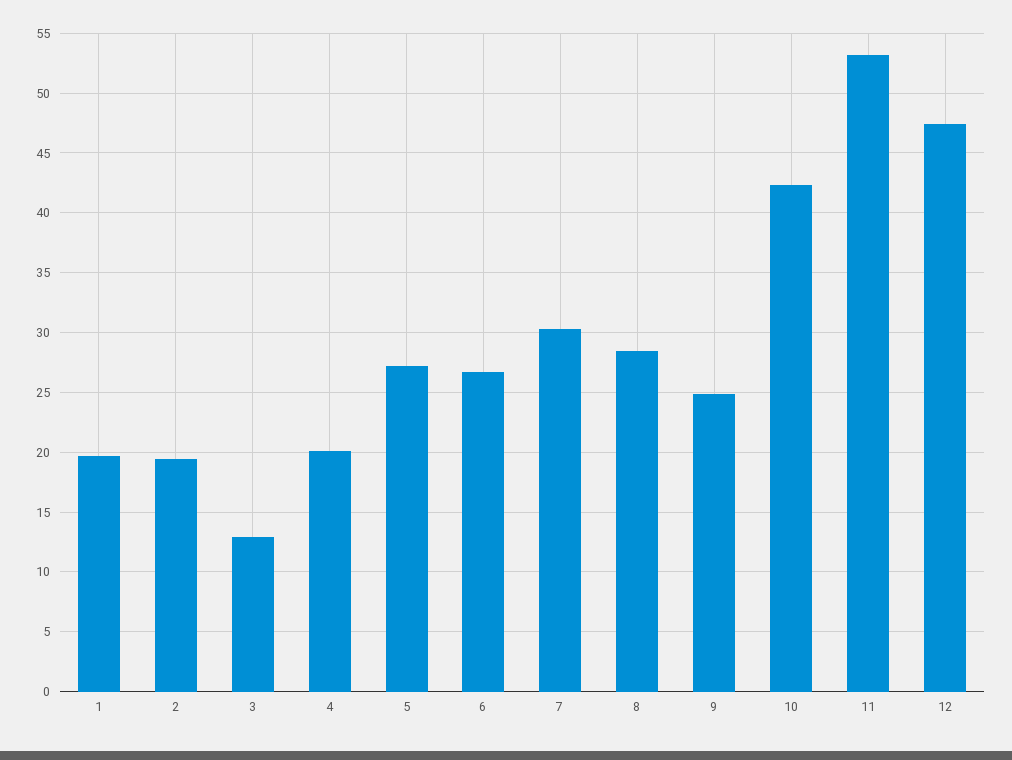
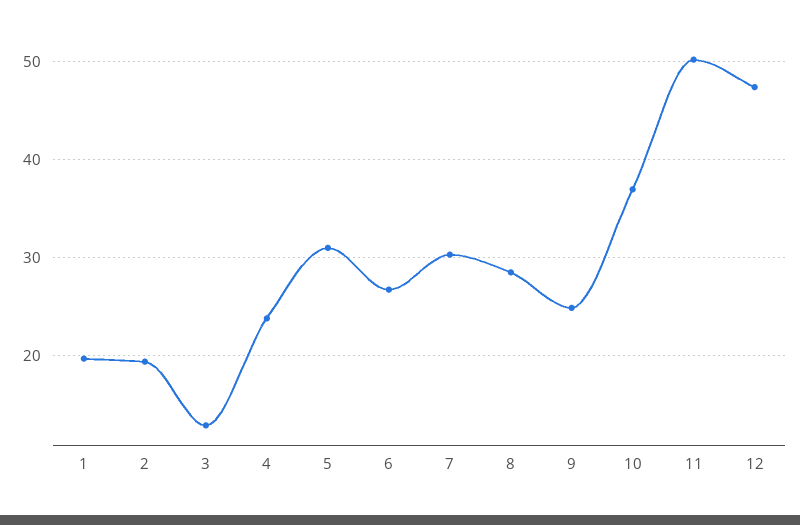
4: 20 -> 24
5: 27 -> 31
10: 42 -> 37
11: 53 -> 50

